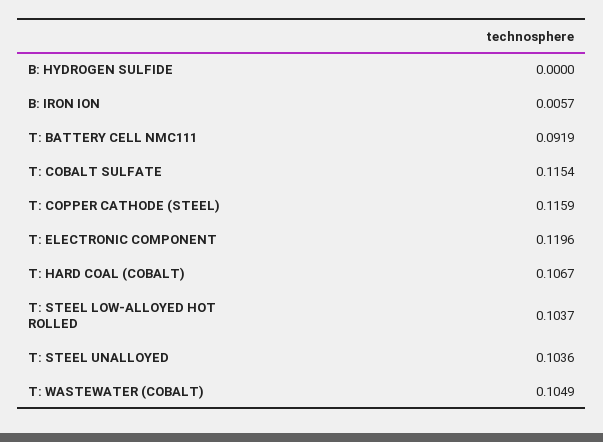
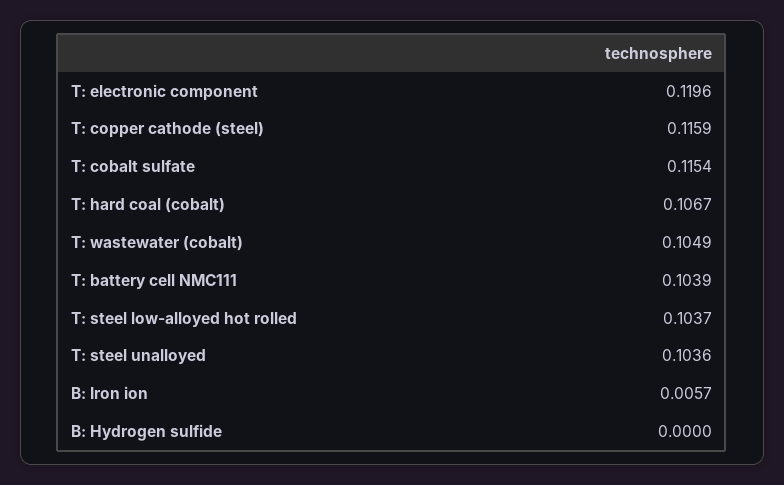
T: BATTERY CELL NMC111: 0.0919 -> 0.1039

